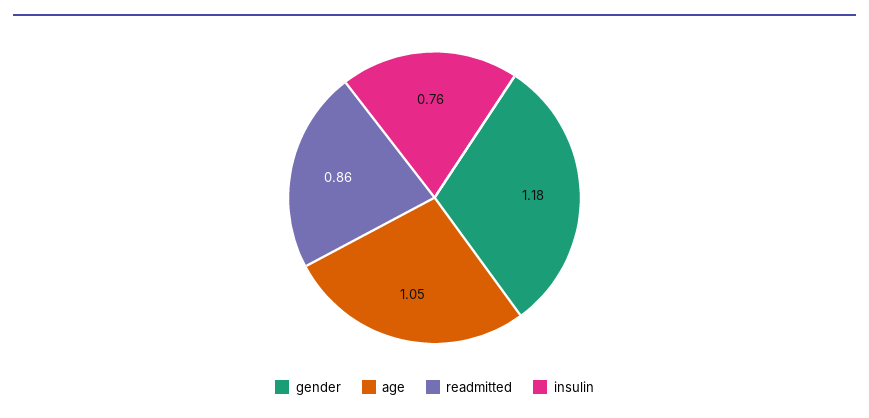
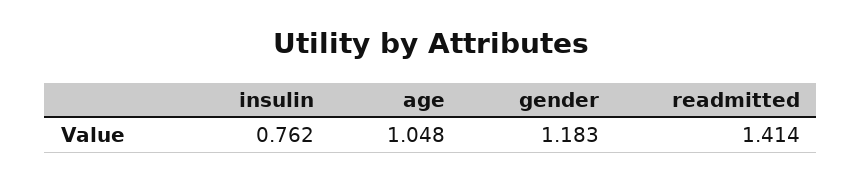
readmitted: 0.86 -> 1.414

